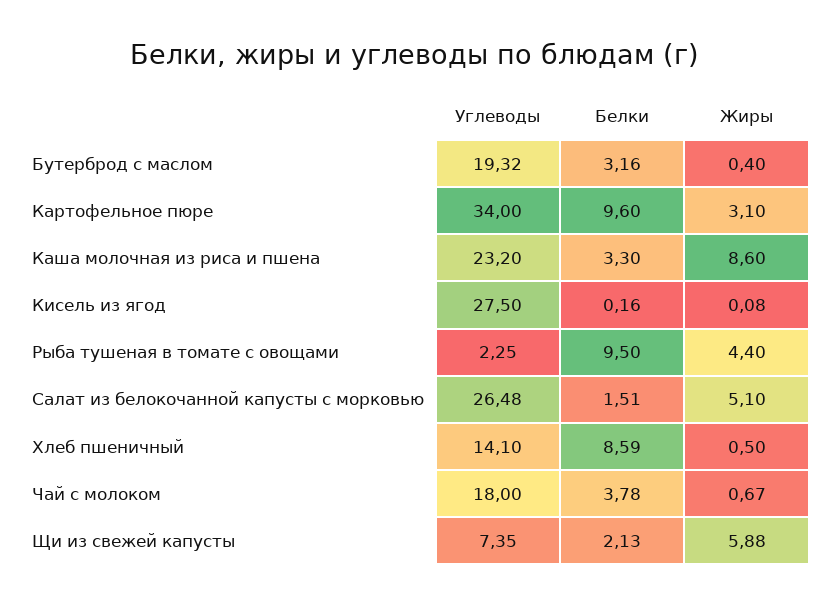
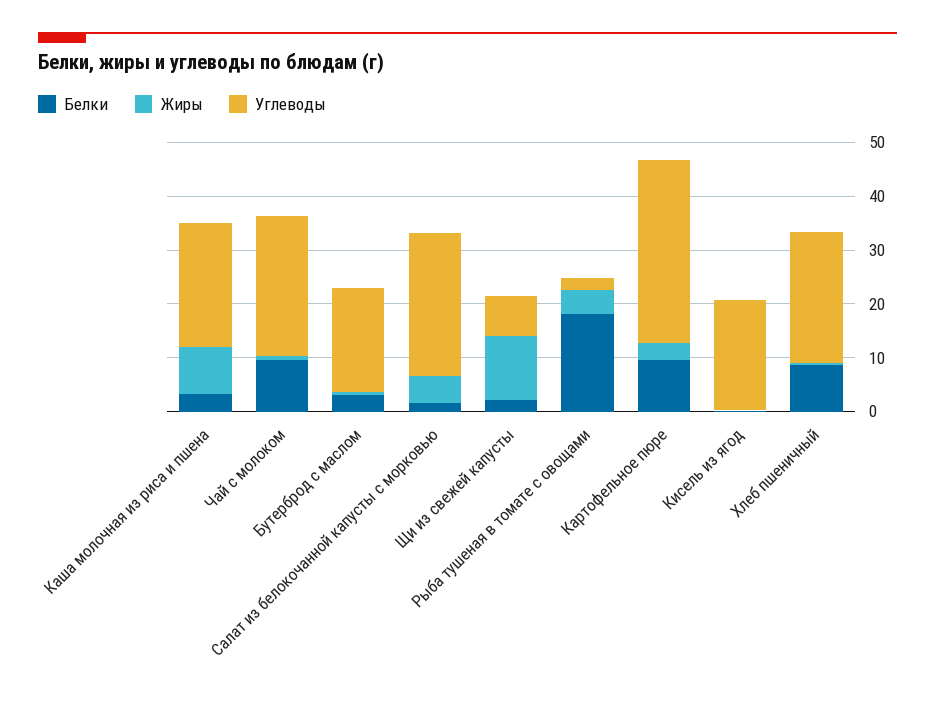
Углеводы, Кисель из ягод: 27.5 -> 20
Белки, Рыба тушеная в томате с овощами: 9.5 -> 18
Углеводы, Хлеб пшеничный: 14.1 -> 24
Углеводы, Чай с молоком: 18 -> 26
Белки, Чай с молоком: 3.78 -> 10
Жиры, Щи из свежей капусты: 5.88 -> 12

